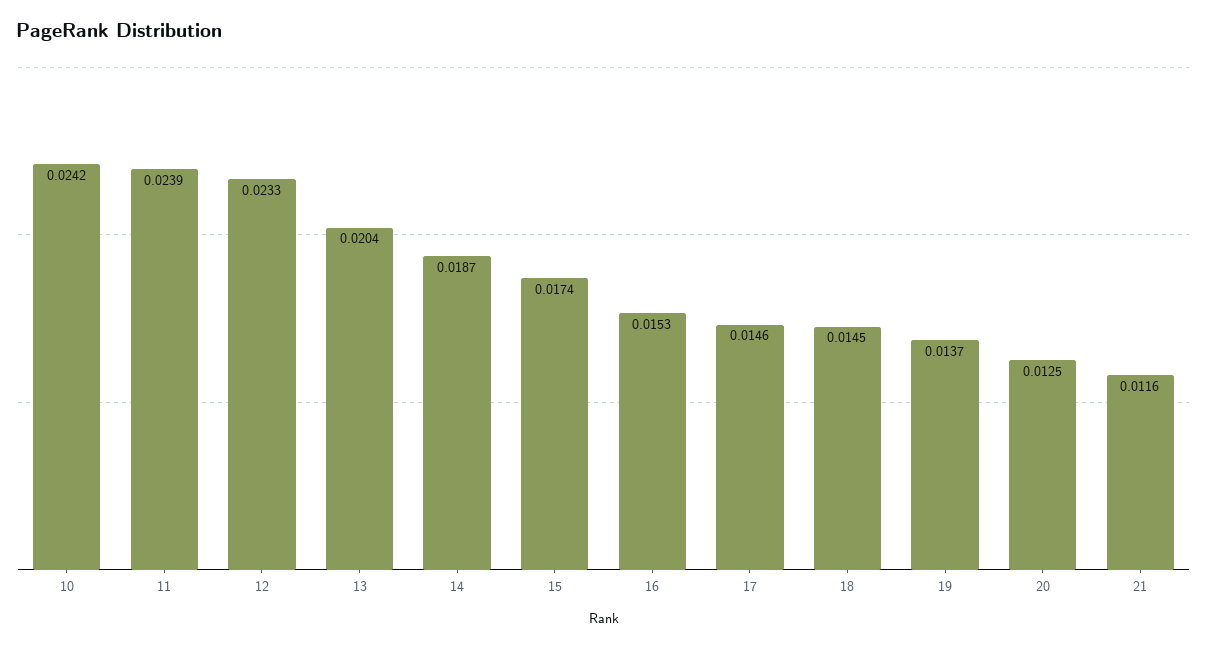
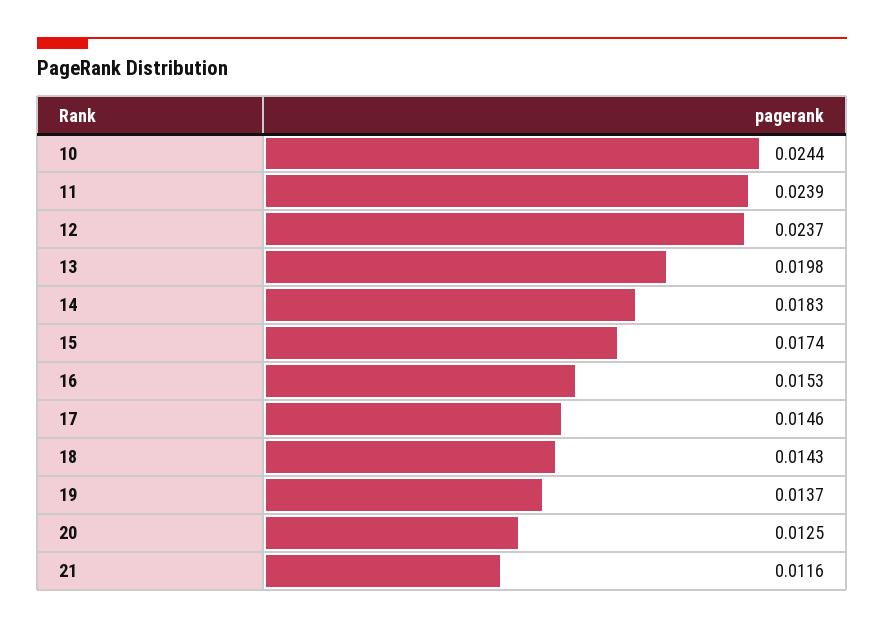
10: 0.0242 -> 0.0244
12: 0.0233 -> 0.0237
13: 0.0204 -> 0.0198
14: 0.0187 -> 0.0183
18: 0.0145 -> 0.0143

